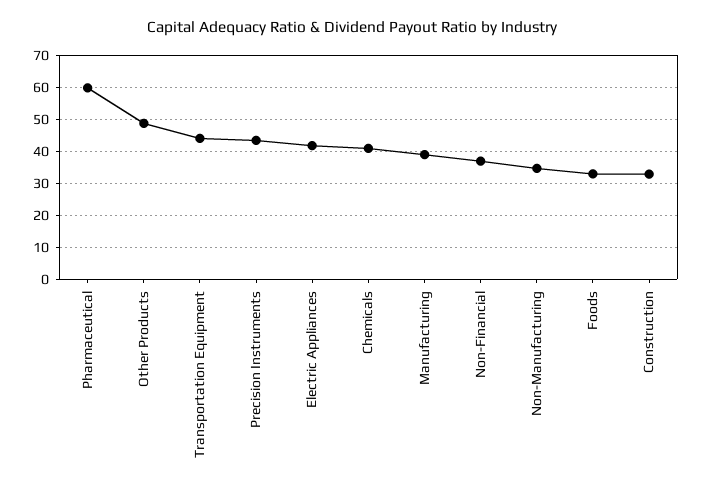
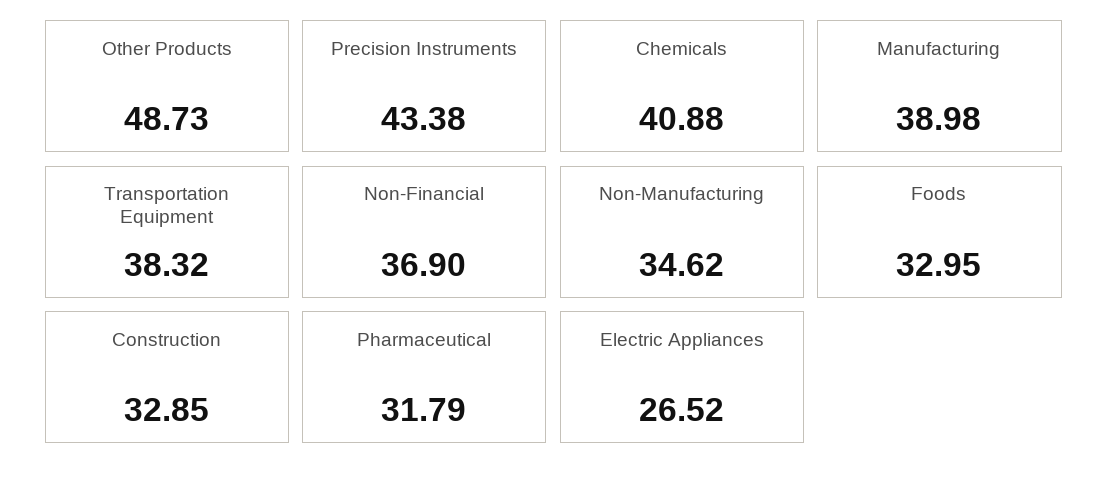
Pharmaceutical: 60 -> 31.79
Transportation Equipment: 44 -> 38.32
Electric Appliances: 42 -> 26.52

